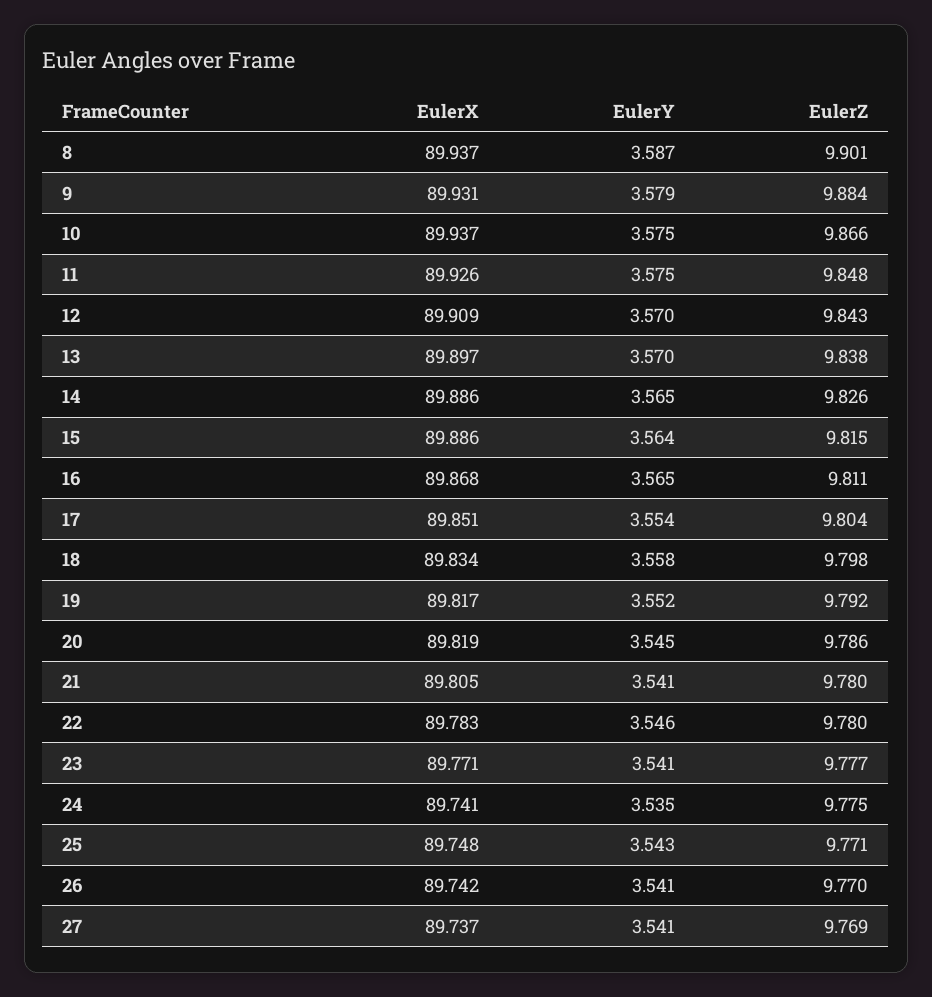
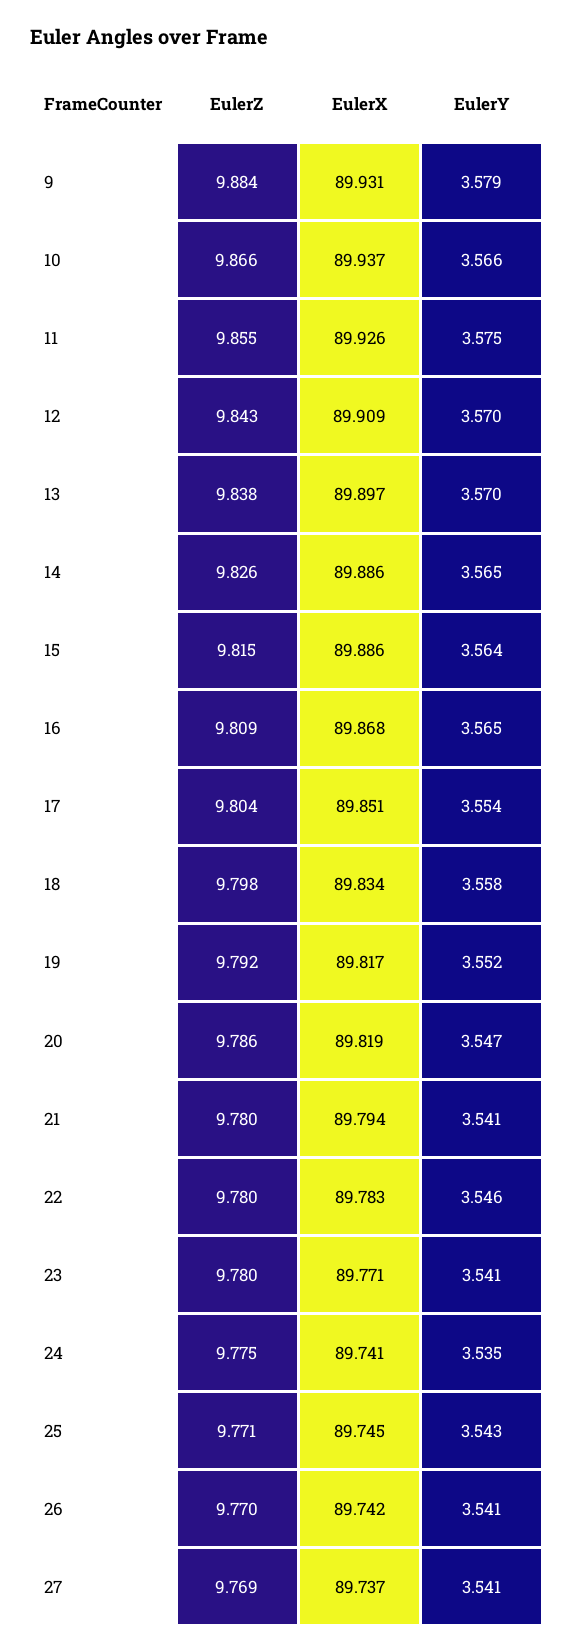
EulerX, 8: 89.937 -> none
EulerY, 8: 3.587 -> none
EulerZ, 8: 9.901 -> none
EulerY, 10: 3.575 -> 3.566
EulerZ, 11: 9.848 -> 9.855
EulerZ, 16: 9.811 -> 9.809
EulerY, 20: 3.545 -> 3.547
EulerX, 21: 89.805 -> 89.794
EulerZ, 23: 9.777 -> 9.78
EulerX, 25: 89.748 -> 89.745

